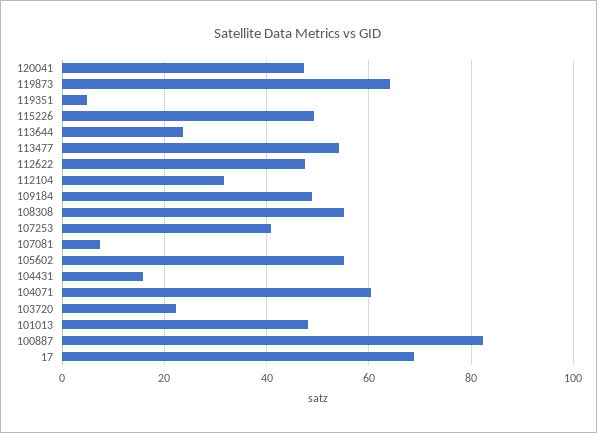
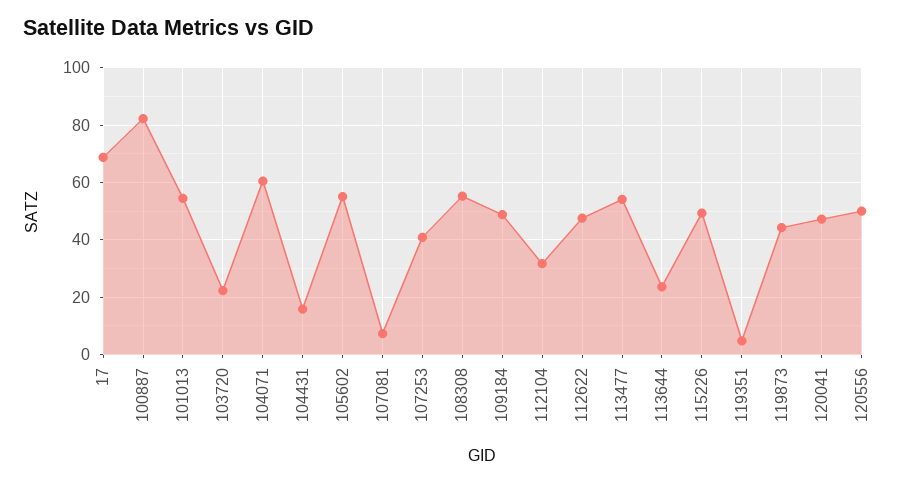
119873: 64 -> 45
101013: 48 -> 55
120556: none -> 50

